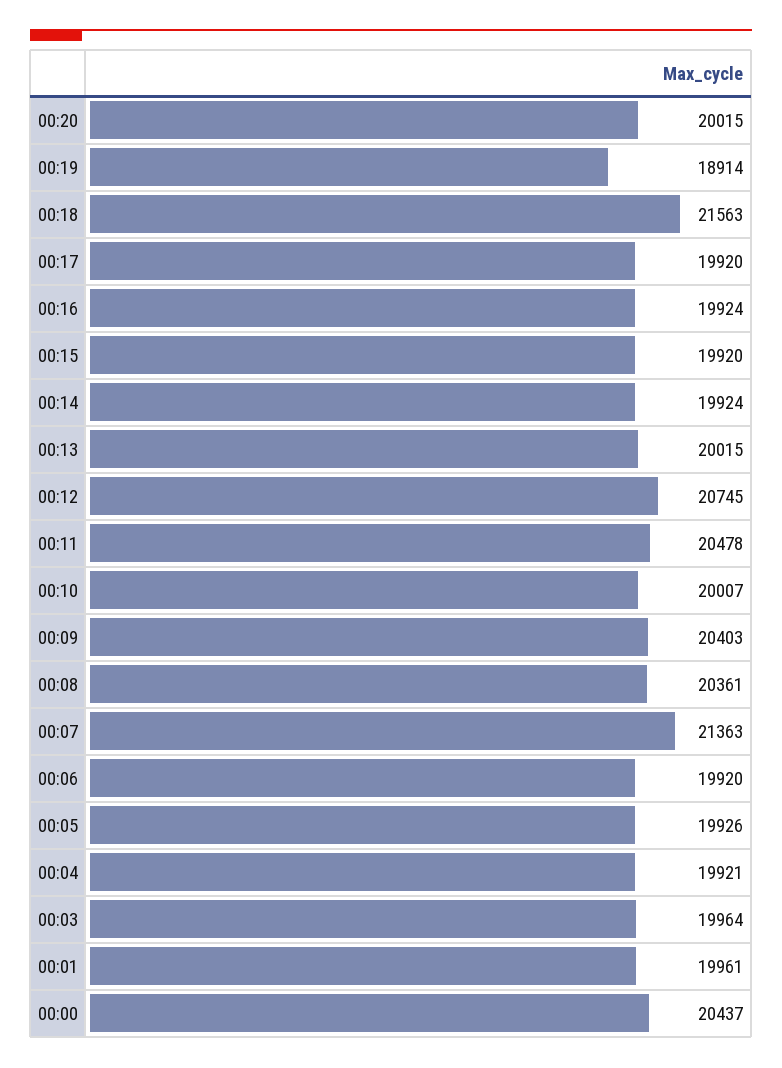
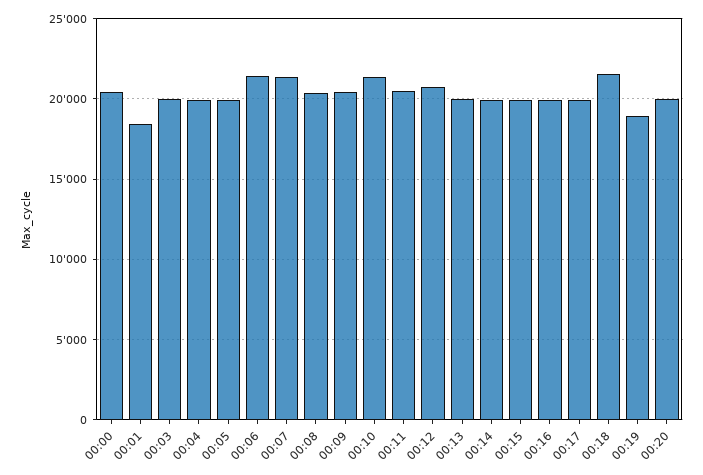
00:10: 20007 -> 21500
00:06: 19920 -> 21500
00:01: 19961 -> 18500

